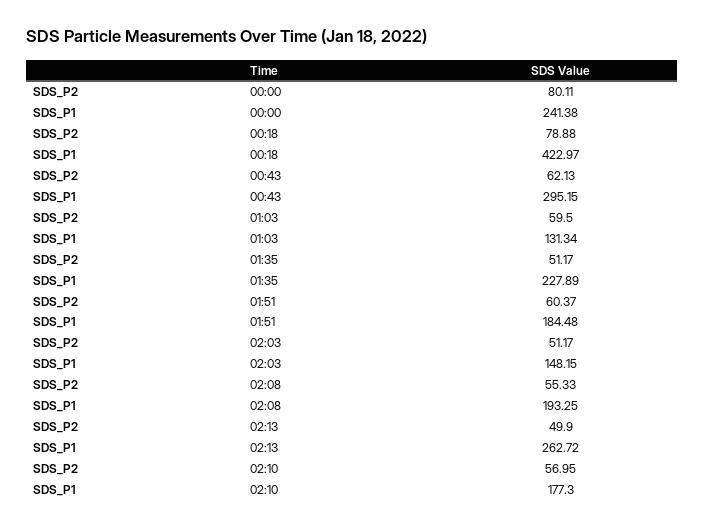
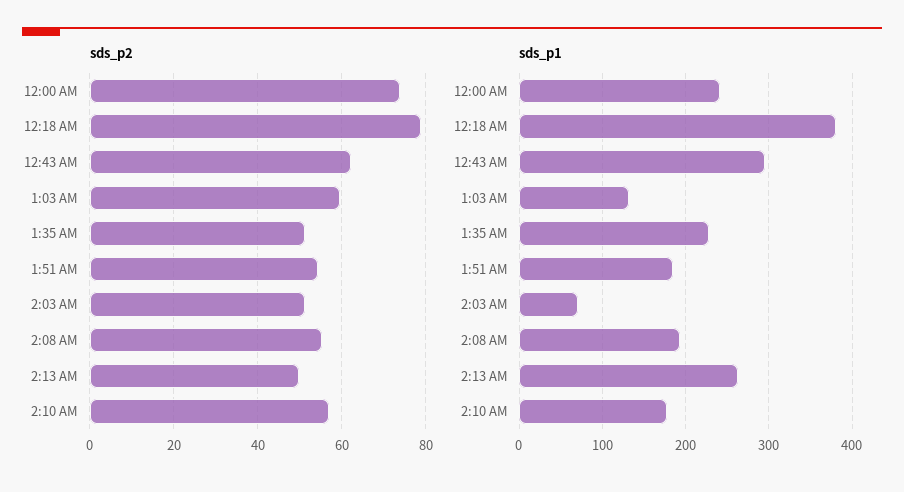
SDS_P2, 00:00: 80.11 -> 74
SDS_P1, 00:18: 422.97 -> 380
SDS_P2, 01:51: 60.37 -> 54
SDS_P1, 02:03: 148.15 -> 70

